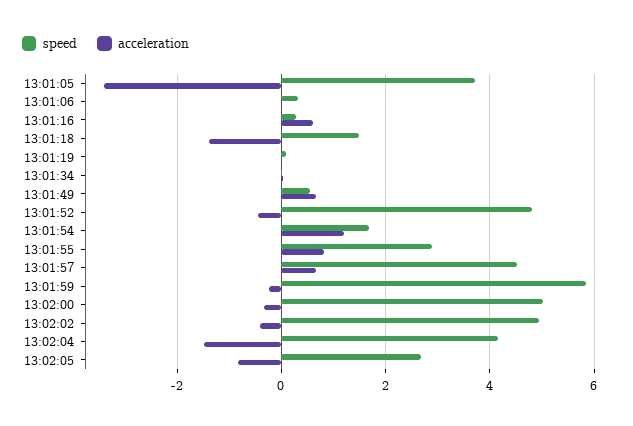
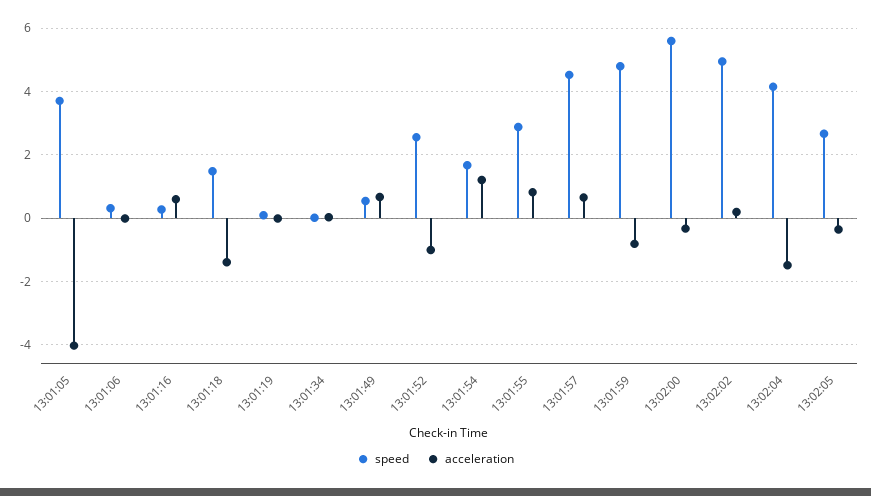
acceleration, 13:01:05: -3.4 -> -4
speed, 13:01:52: 4.8 -> 2.6
acceleration, 13:01:52: -0.4 -> -1
speed, 13:01:59: 5.8 -> 4.8
acceleration, 13:01:59: -0.2 -> -0.8
speed, 13:02:00: 5 -> 5.6
acceleration, 13:02:02: -0.4 -> 0.2
acceleration, 13:02:05: -0.8 -> -0.4

